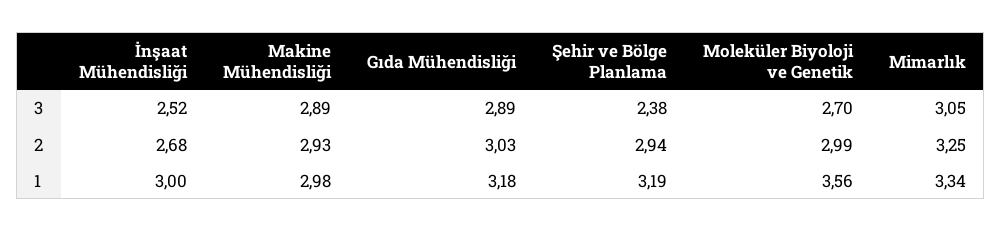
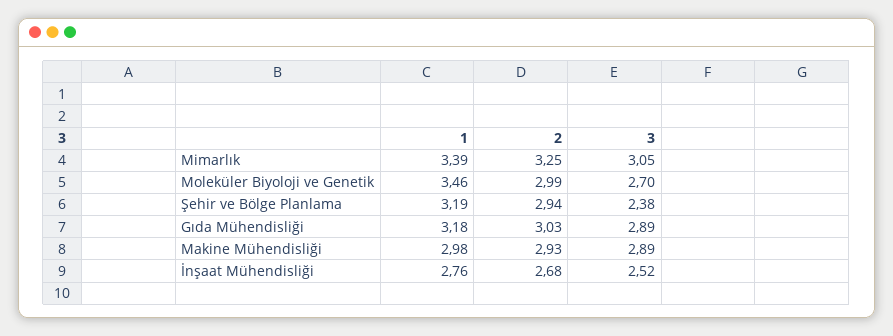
İnşaat Mühendisliği, 1: 3 -> 2.76
Moleküler Biyoloji ve Genetik, 1: 3.56 -> 3.46
Mimarlık, 1: 3.34 -> 3.39

